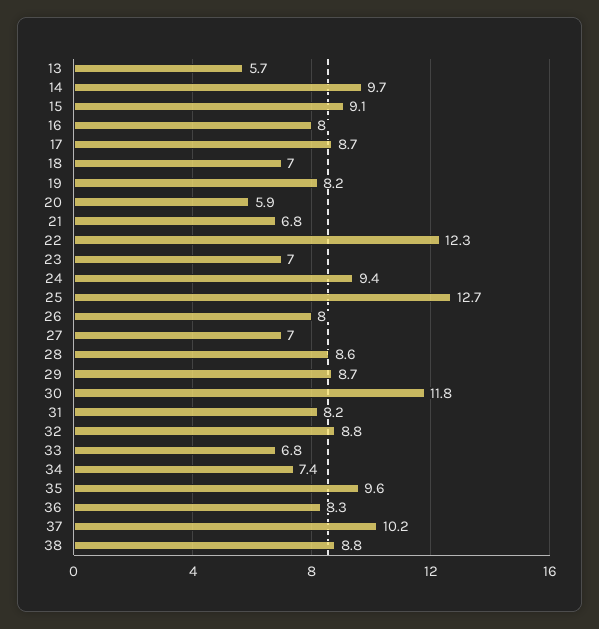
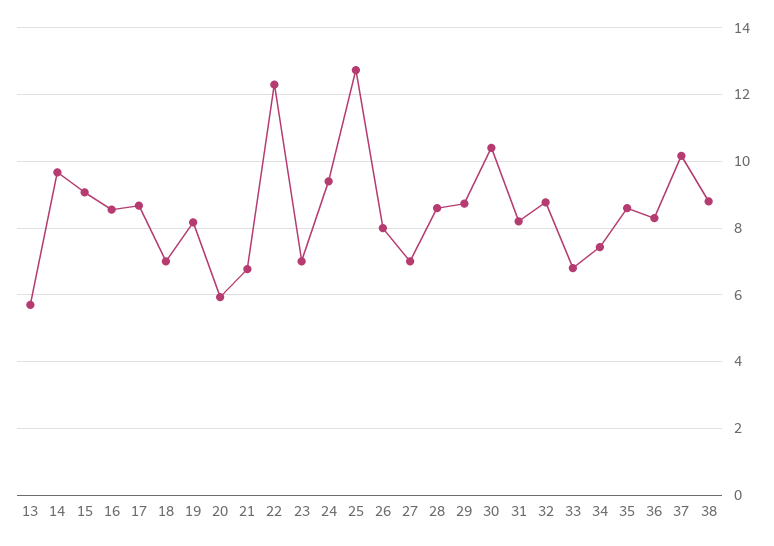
16: 8 -> 8.6
30: 11.8 -> 10.4
35: 9.6 -> 8.6

